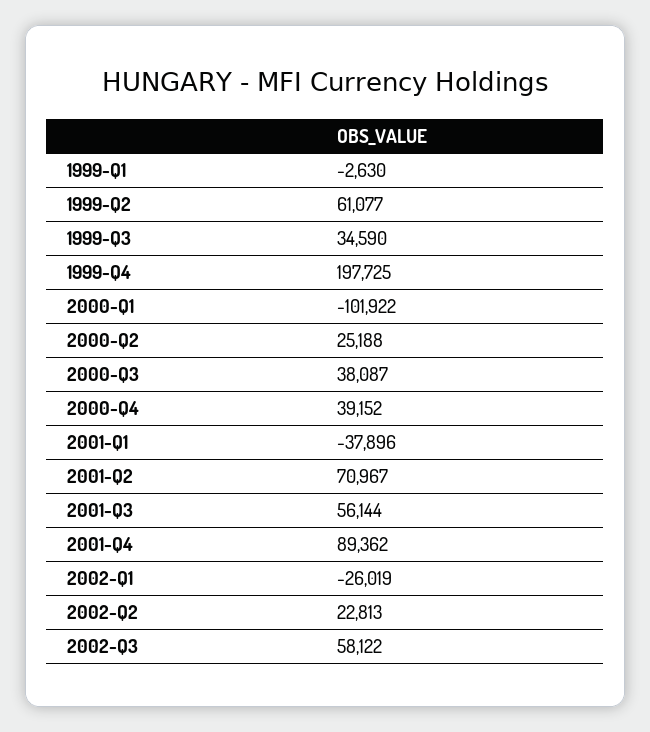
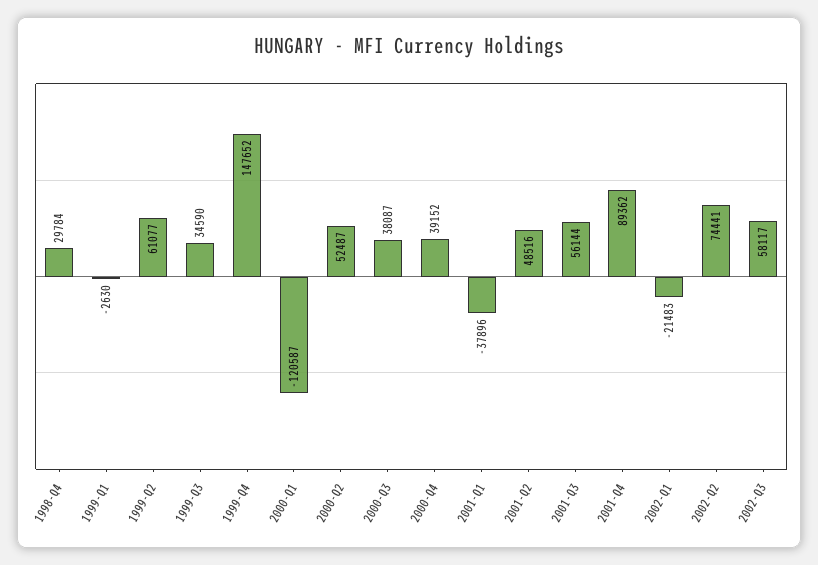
1999-Q4: 197725 -> 147652
2000-Q1: -101922 -> -120587
2000-Q2: 25188 -> 52487
2001-Q2: 70967 -> 48516
2002-Q1: -26019 -> -21483
2002-Q2: 22813 -> 74441
2002-Q3: 58122 -> 58117
1998-Q4: none -> 29784

